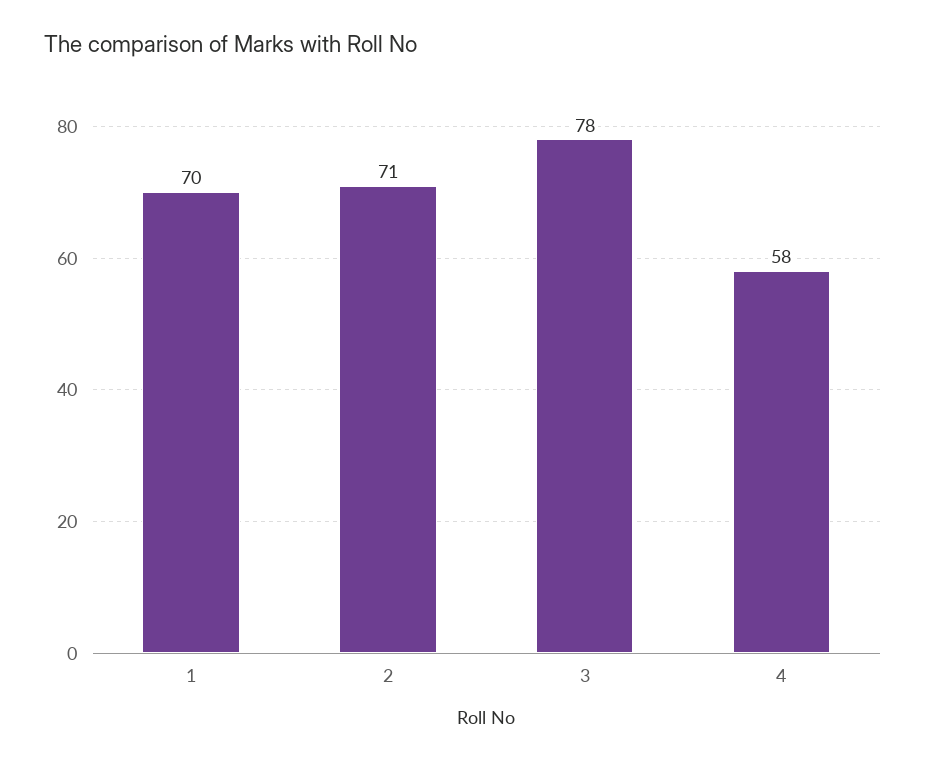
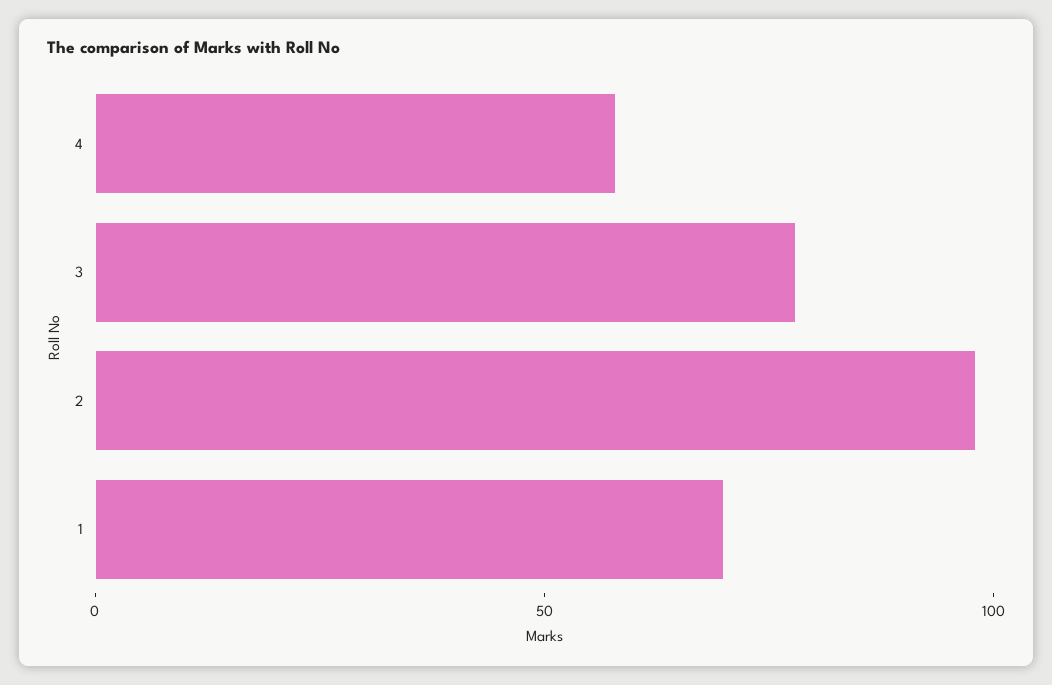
2: 71 -> 100

